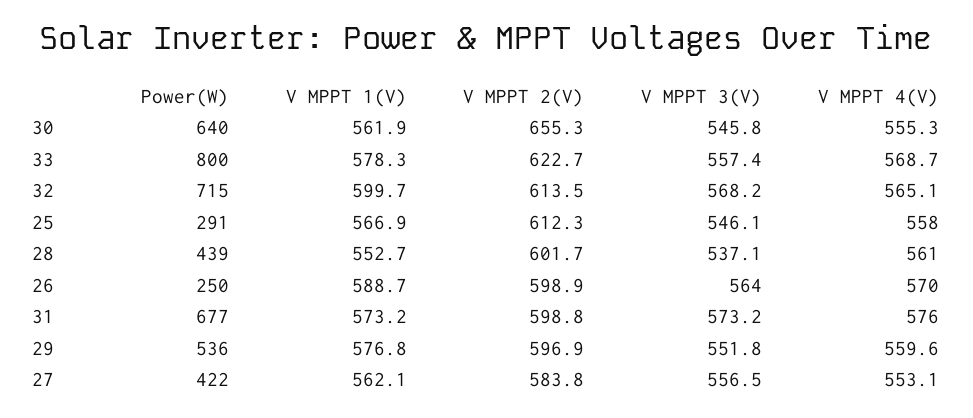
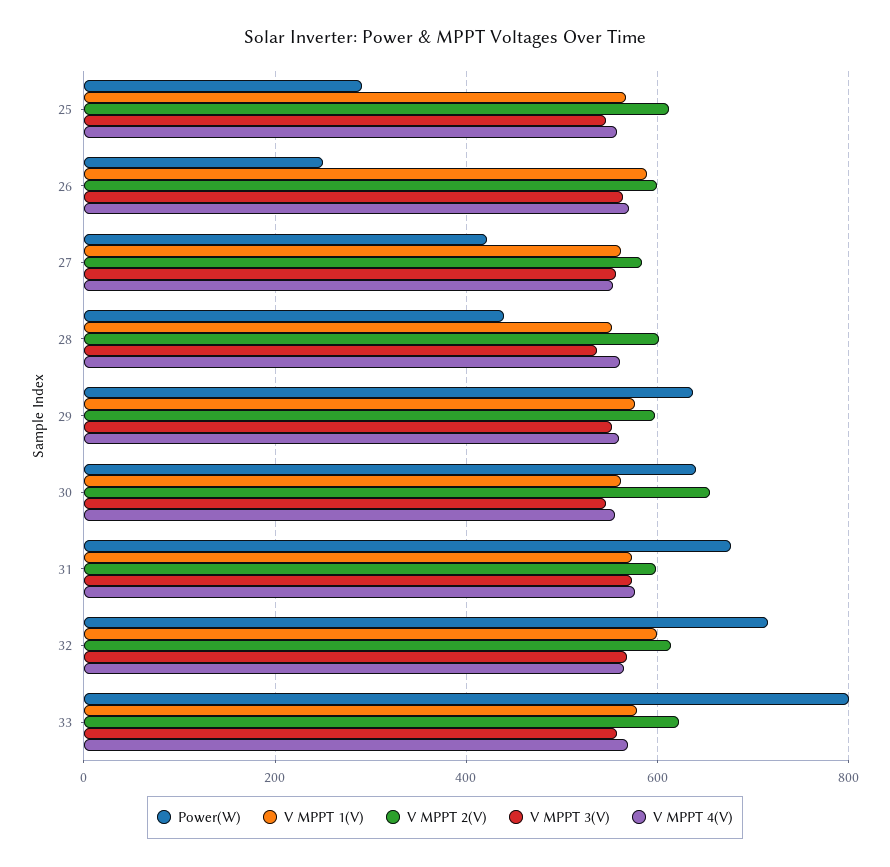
Power(W), 29: 536 -> 640

